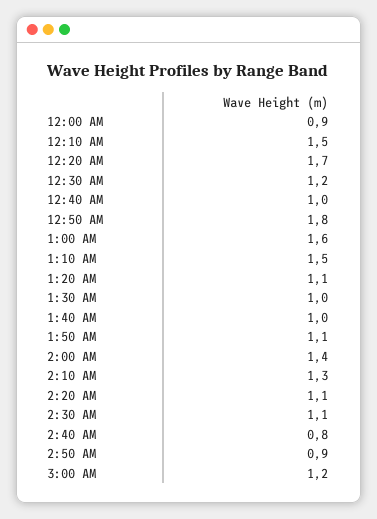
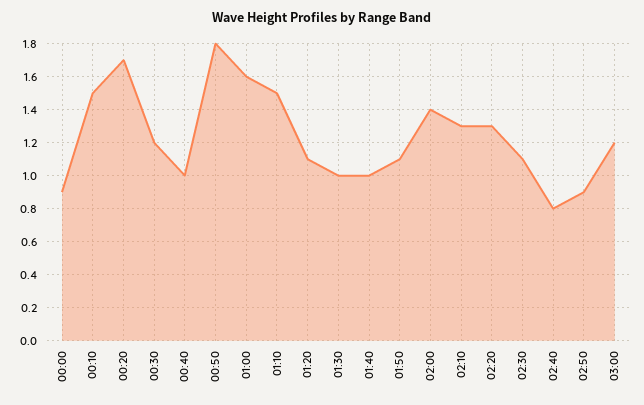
2:20 AM: 1.1 -> 1.3

